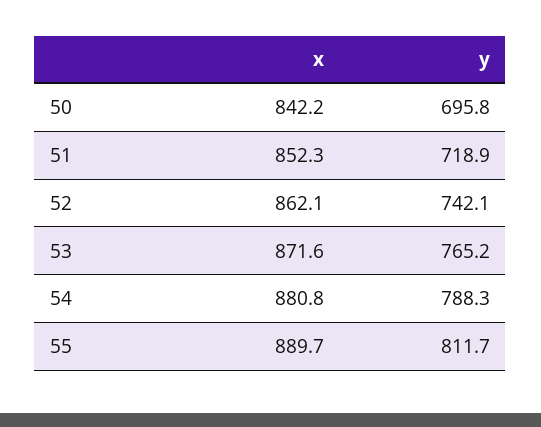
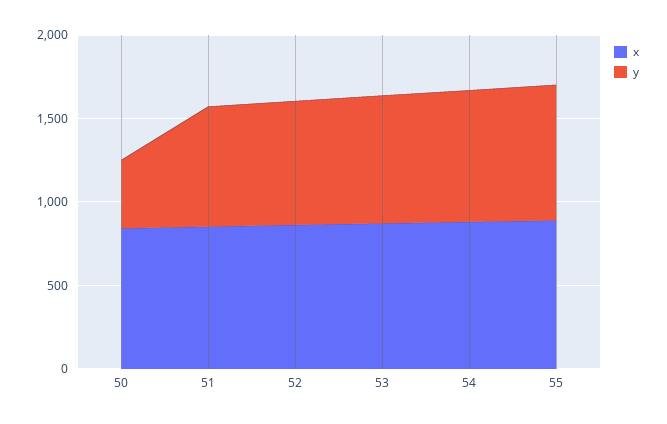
y, 50: 695.8 -> 400

